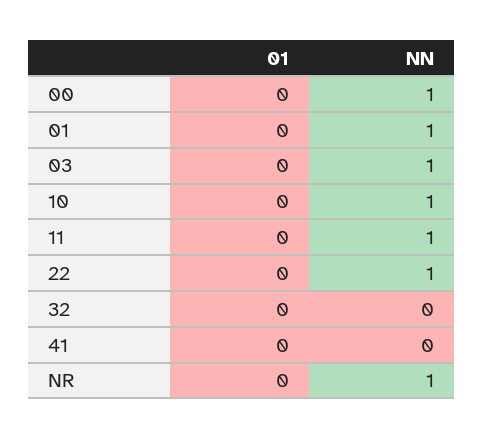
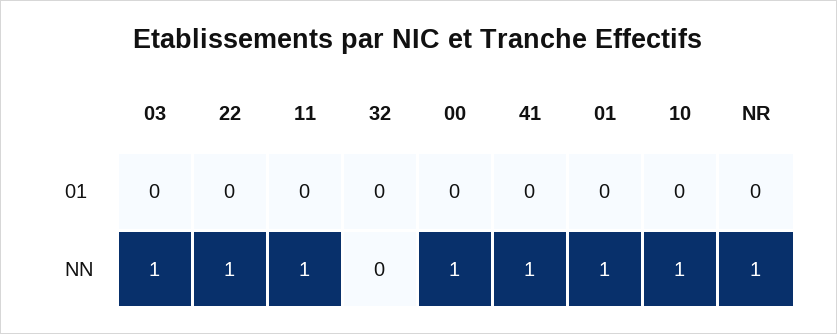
NN, 41: 0 -> 1

